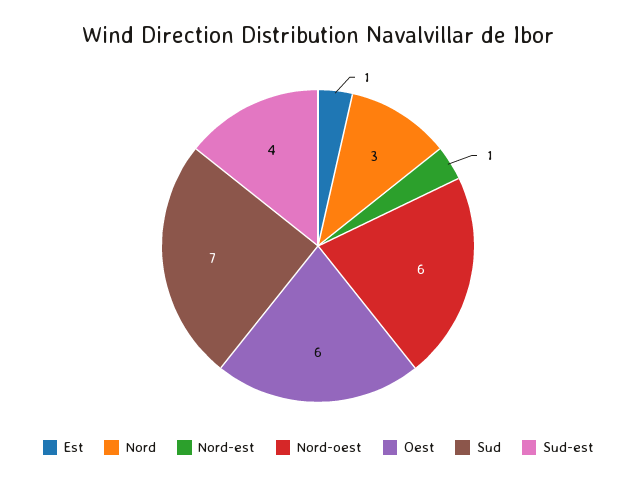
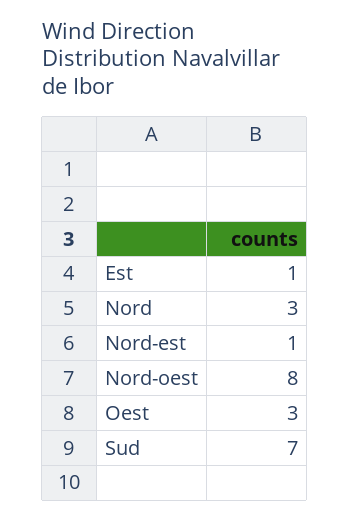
Nord-oest: 6 -> 8
Oest: 6 -> 3
Sud-est: 4 -> none

